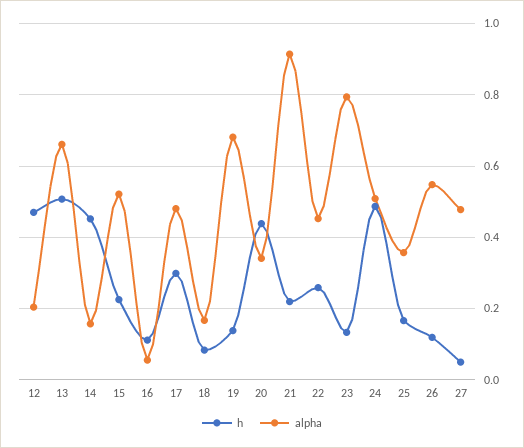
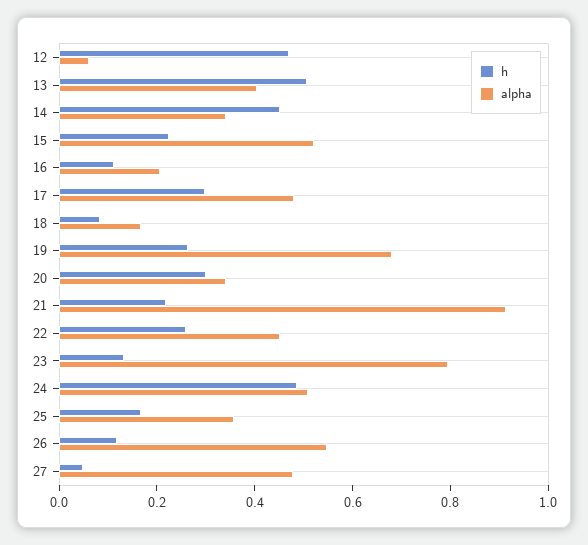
alpha, 12: 0.2 -> 0.05
alpha, 13: 0.66 -> 0.4
alpha, 14: 0.16 -> 0.35
alpha, 16: 0.06 -> 0.2
h, 19: 0.14 -> 0.25
h, 20: 0.44 -> 0.3

